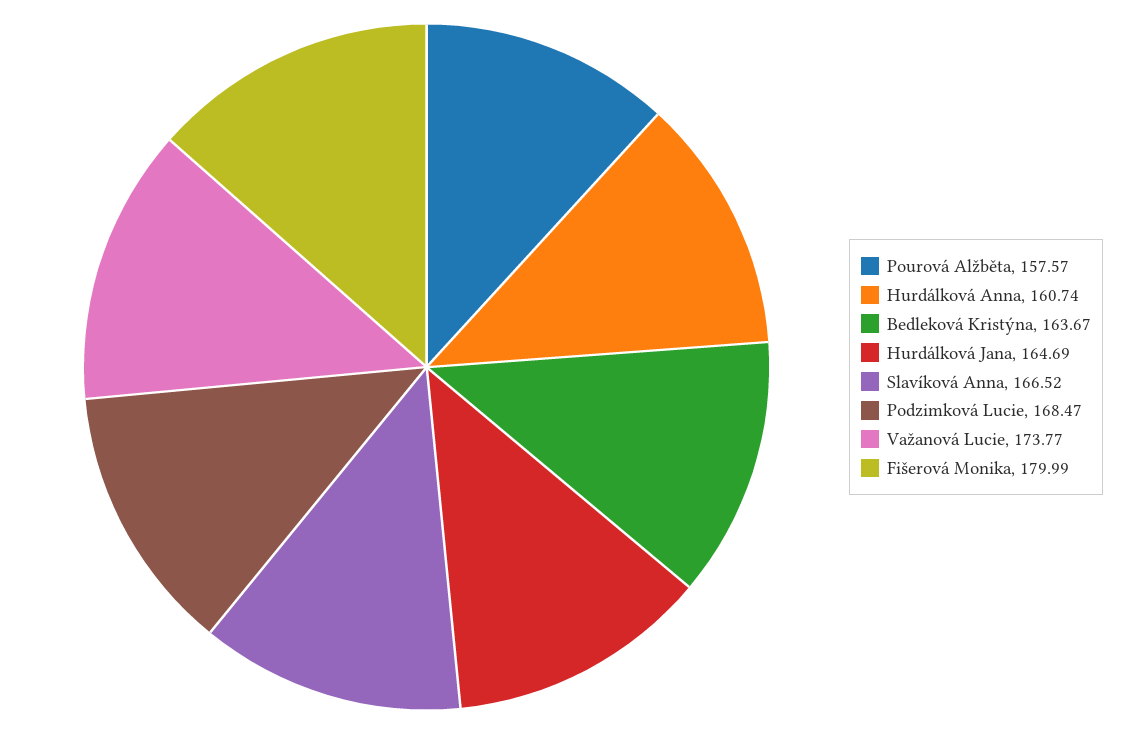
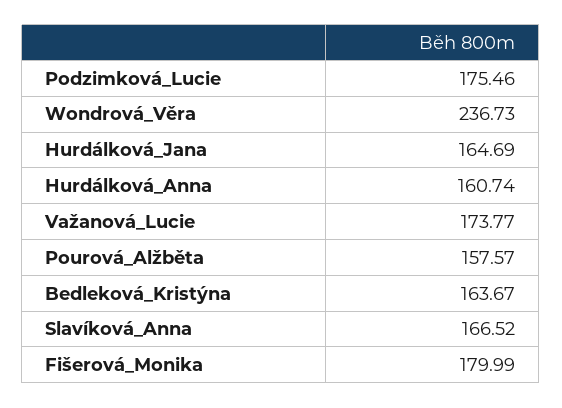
Podzimková Lucie: 168.47 -> 175.46
Wondrová_Věra: none -> 236.73

